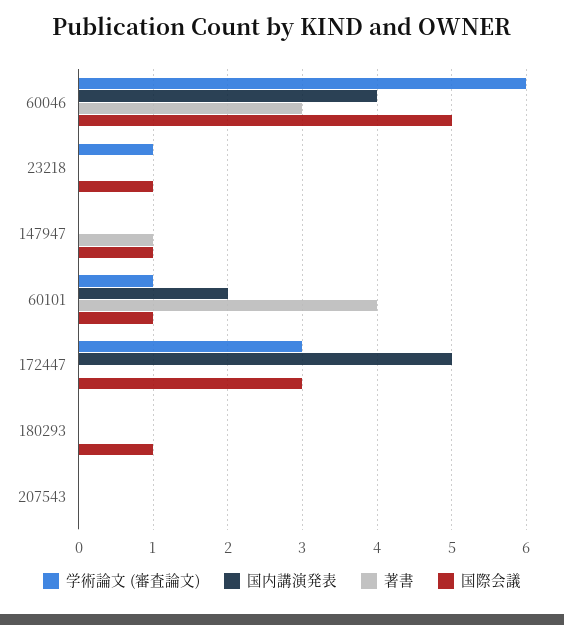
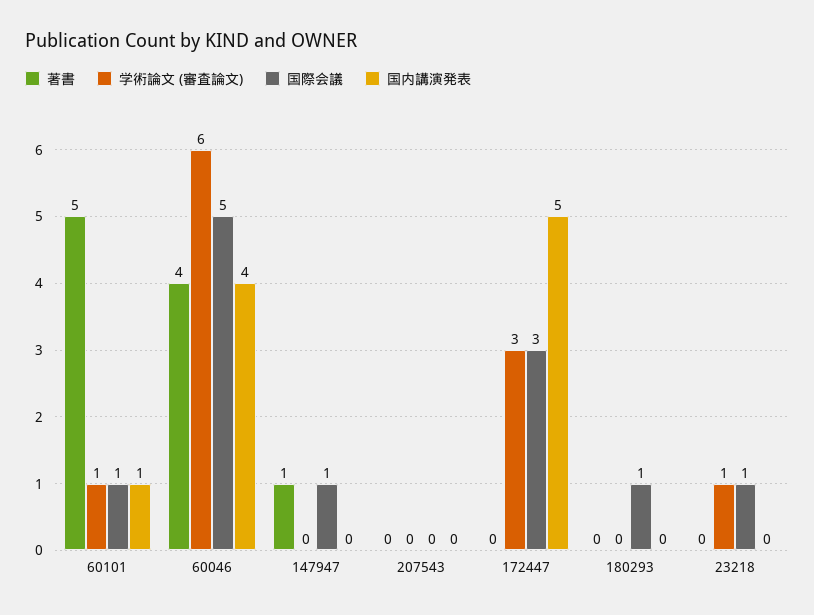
著書, 60046: 3 -> 4
国内講演発表, 60101: 2 -> 1
著書, 60101: 4 -> 5

